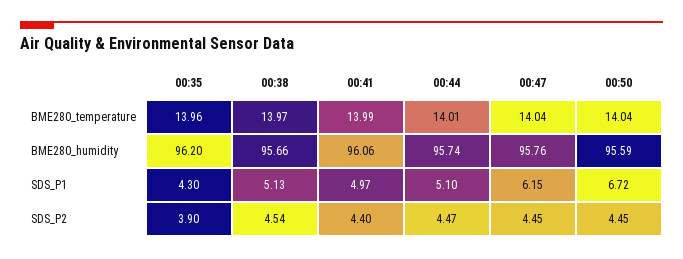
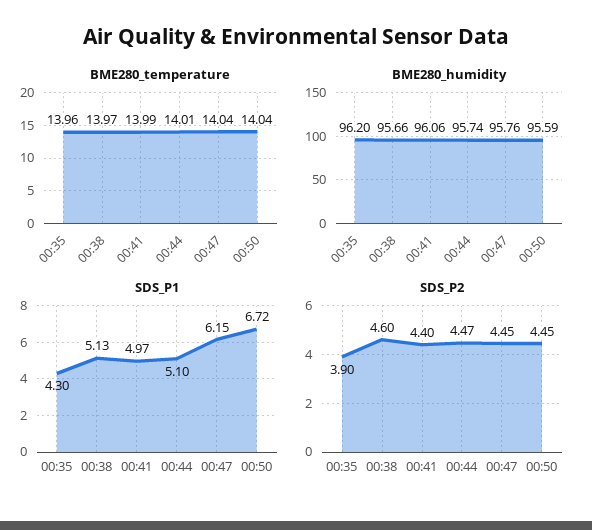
SDS_P2, 00:38: 4.54 -> 4.6

